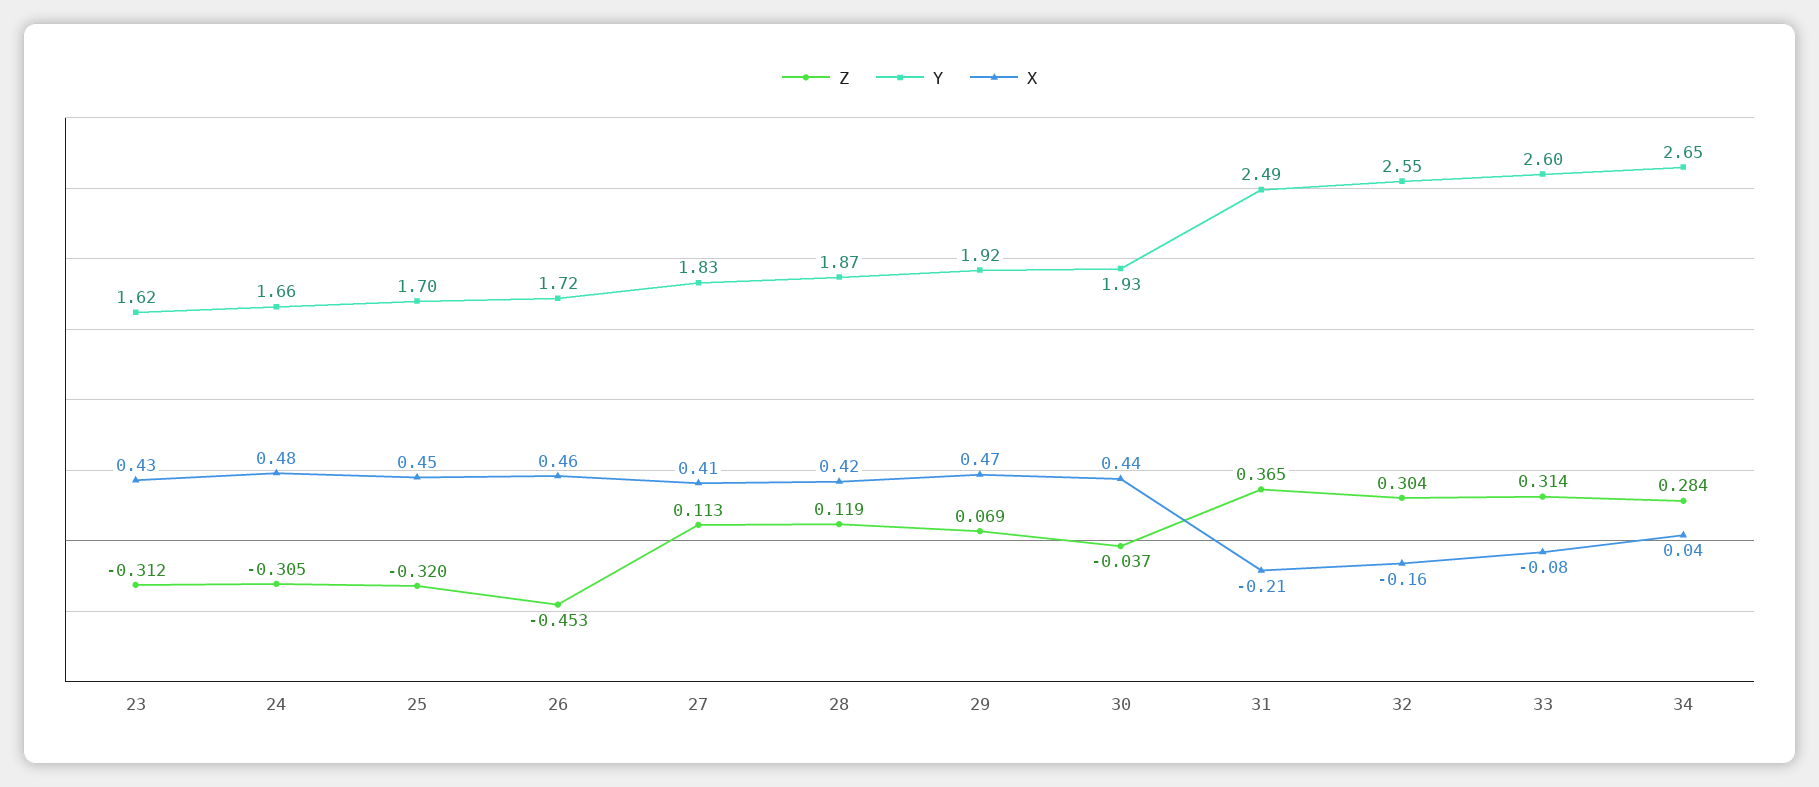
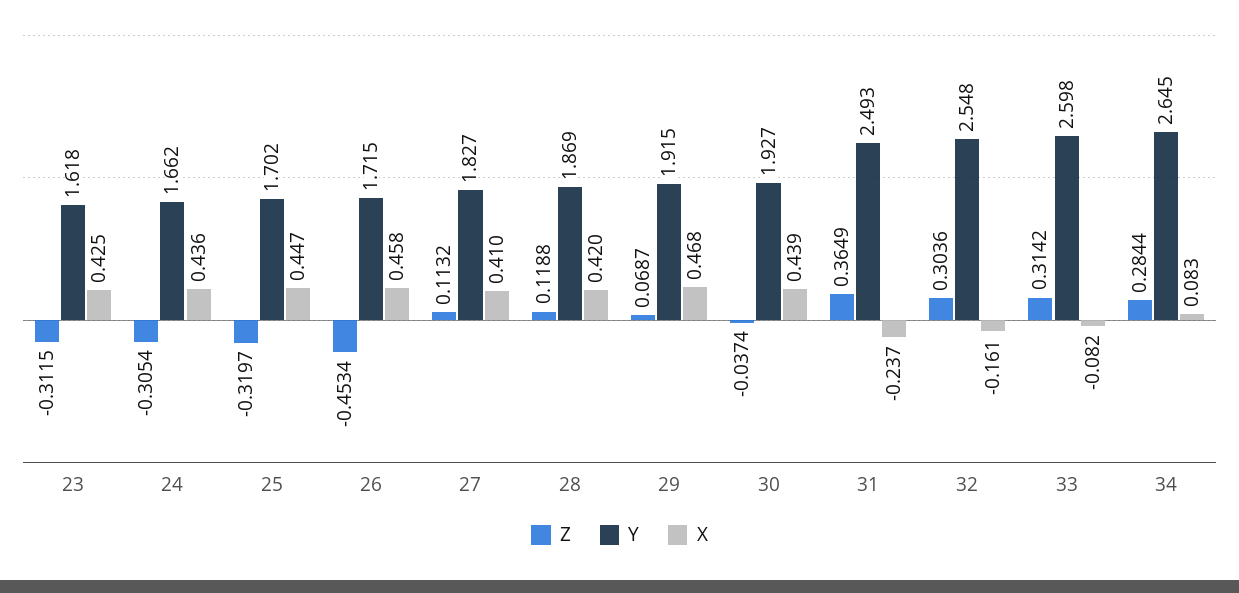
X, 24: 0.48 -> 0.436
X, 31: -0.21 -> -0.237
X, 34: 0.04 -> 0.083

